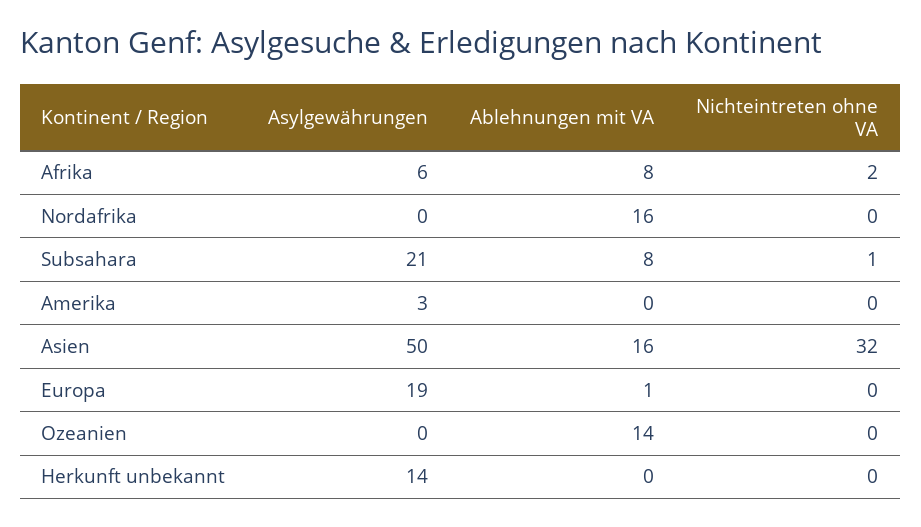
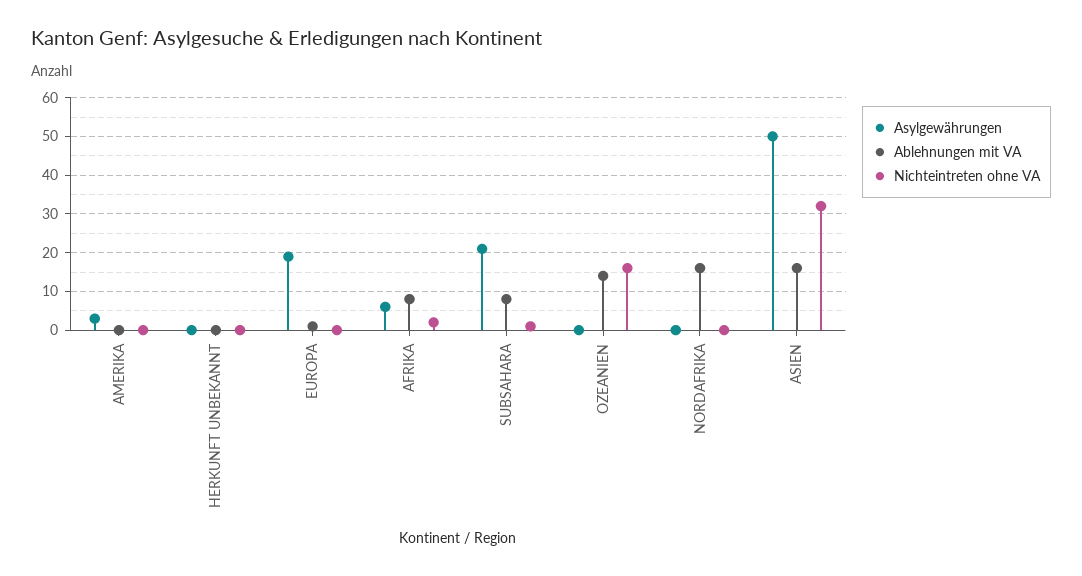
Nichteintreten ohne VA, Ozeanien: 0 -> 15
Asylgewährungen, Herkunft unbekannt: 14 -> 0

